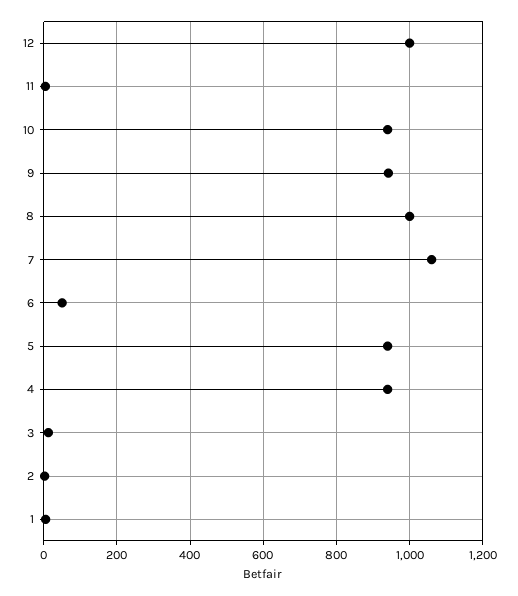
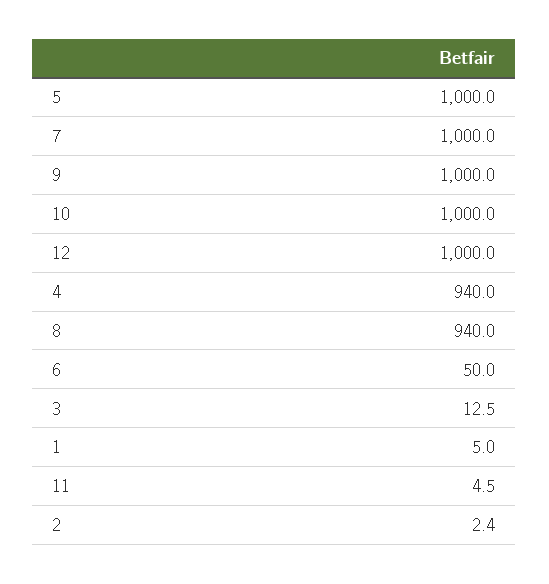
10: 940 -> 1000
9: 940 -> 1000
8: 1000 -> 940
7: 1060 -> 1000
5: 940 -> 1000

